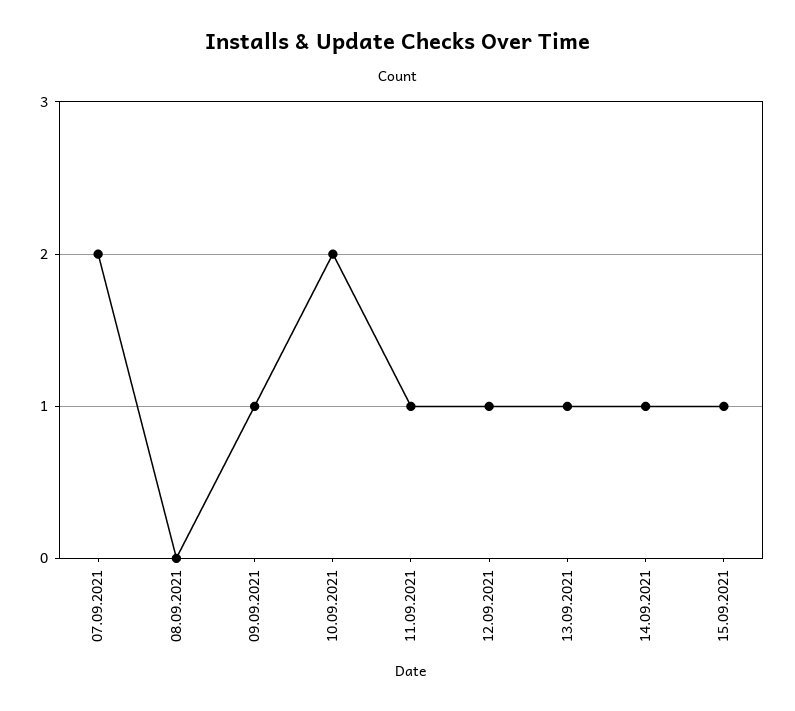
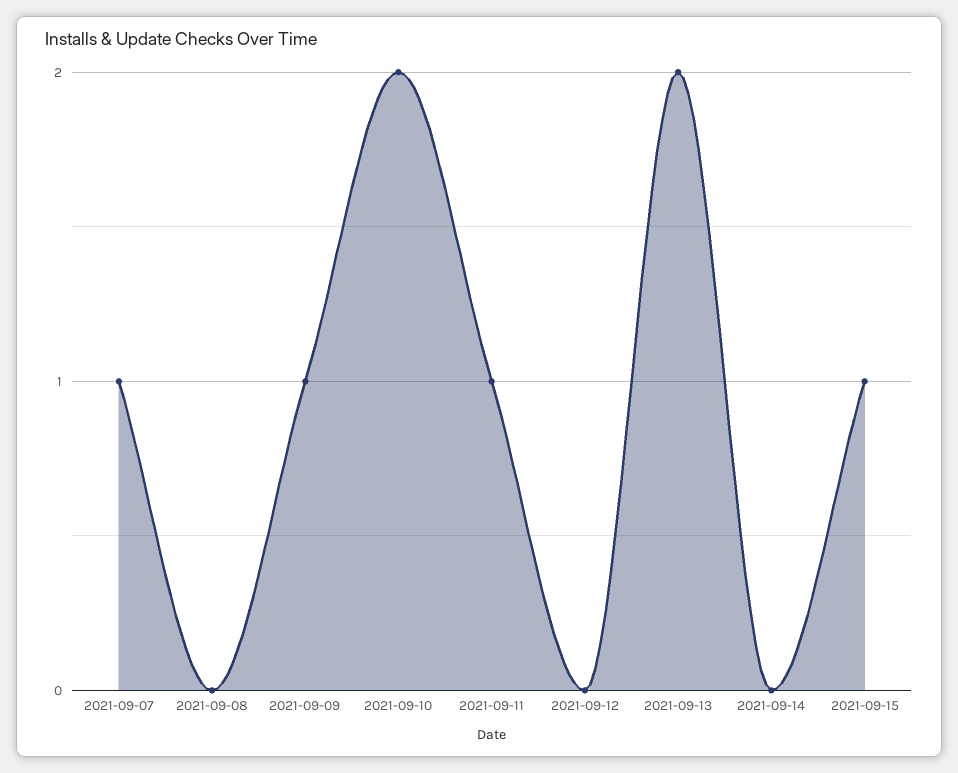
07.09.2021: 2 -> 1
12.09.2021: 1 -> 0
13.09.2021: 1 -> 2
14.09.2021: 1 -> 0

